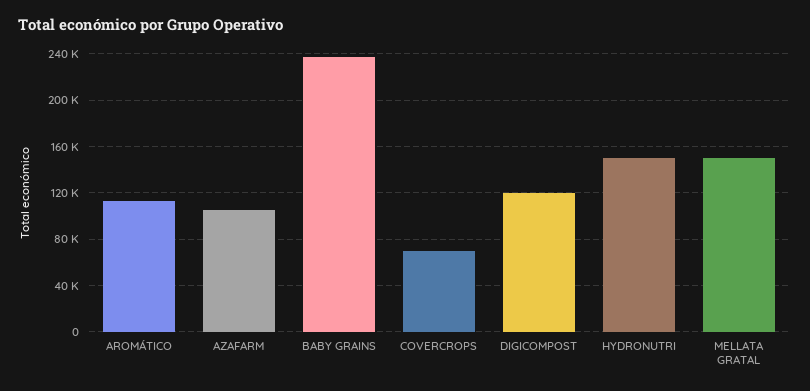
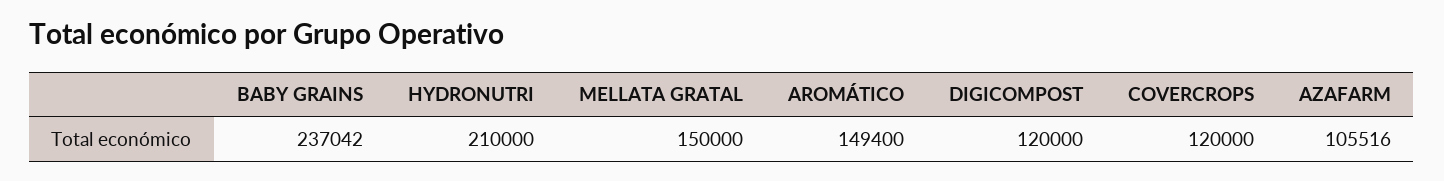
AROMÁTICO: 110000 -> 149400
COVERCROPS: 70000 -> 120000
HYDRONUTRI: 150000 -> 210000

